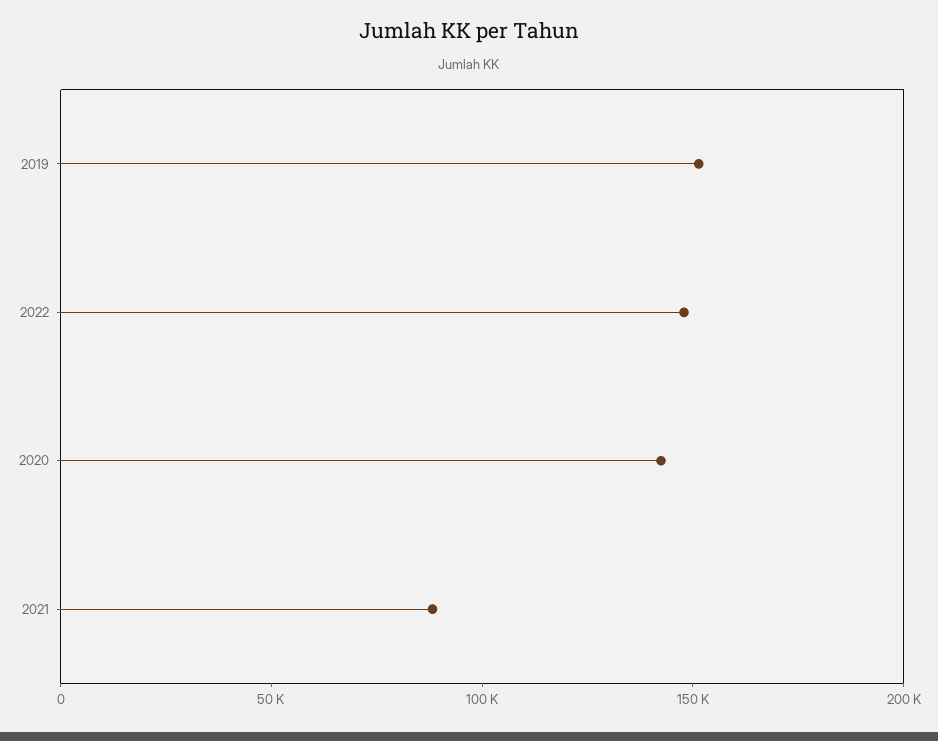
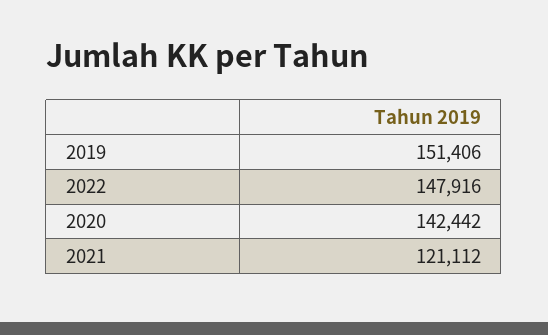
2021: 90000 -> 121112

